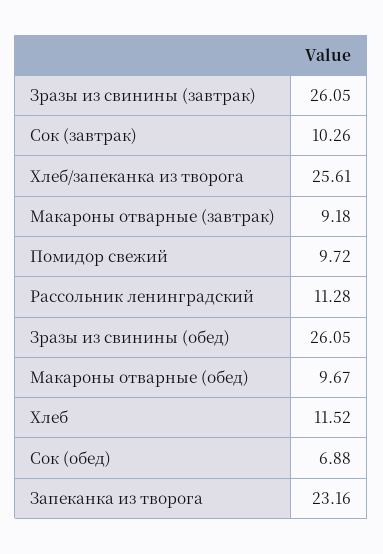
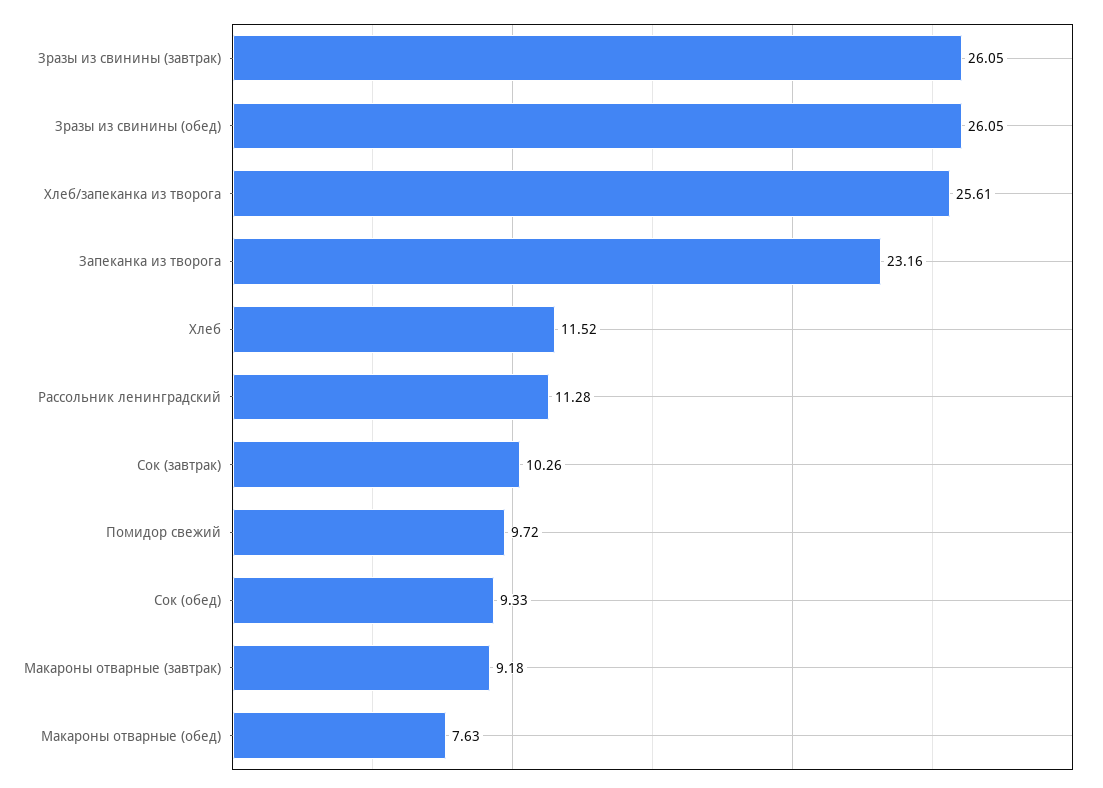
Макароны отварные (обед): 9.67 -> 7.63
Сок (обед): 6.88 -> 9.33

